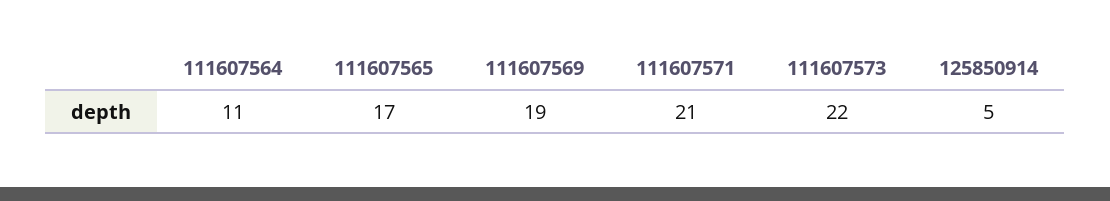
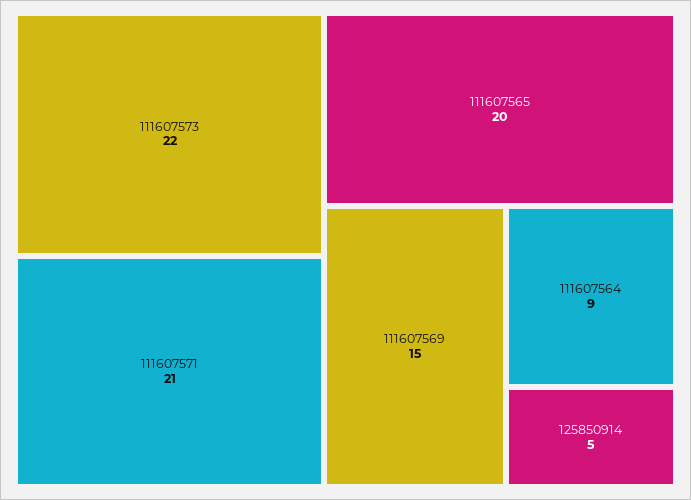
111607564: 11 -> 9
111607565: 17 -> 20
111607569: 19 -> 15

